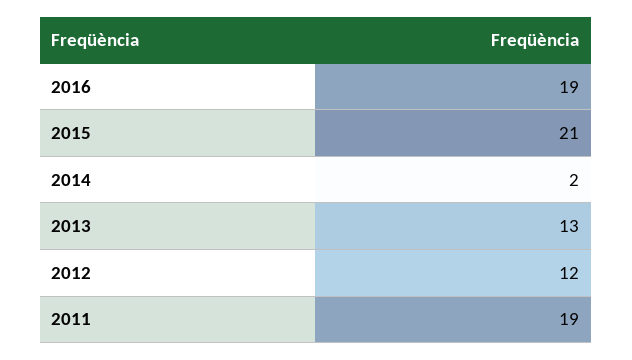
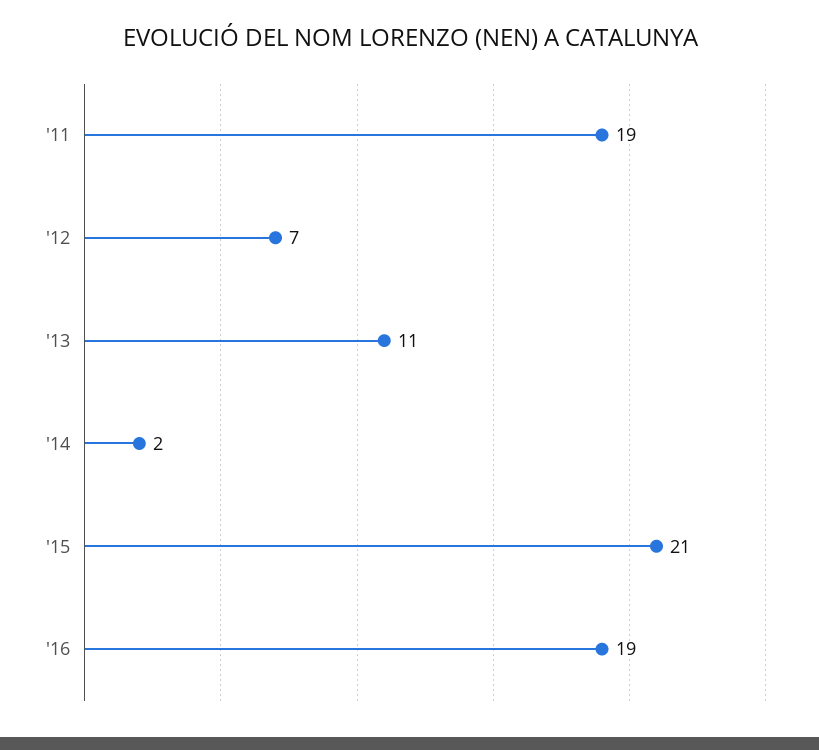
2013: 13 -> 11
2012: 12 -> 7

